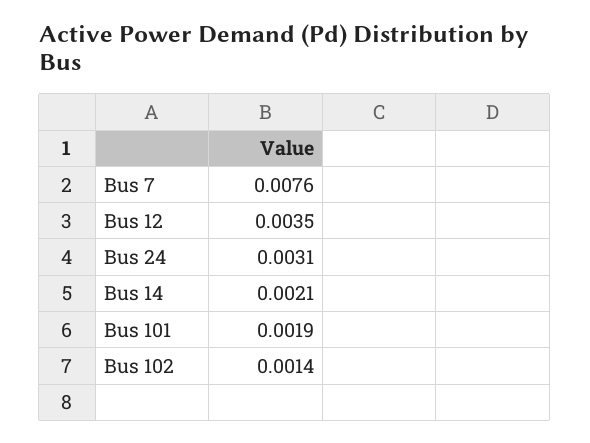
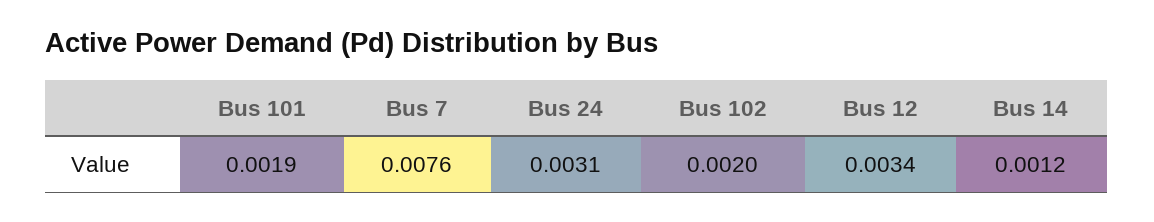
Bus 12: 0.0035 -> 0.0034
Bus 14: 0.0021 -> 0.0012
Bus 102: 0.0014 -> 0.002

